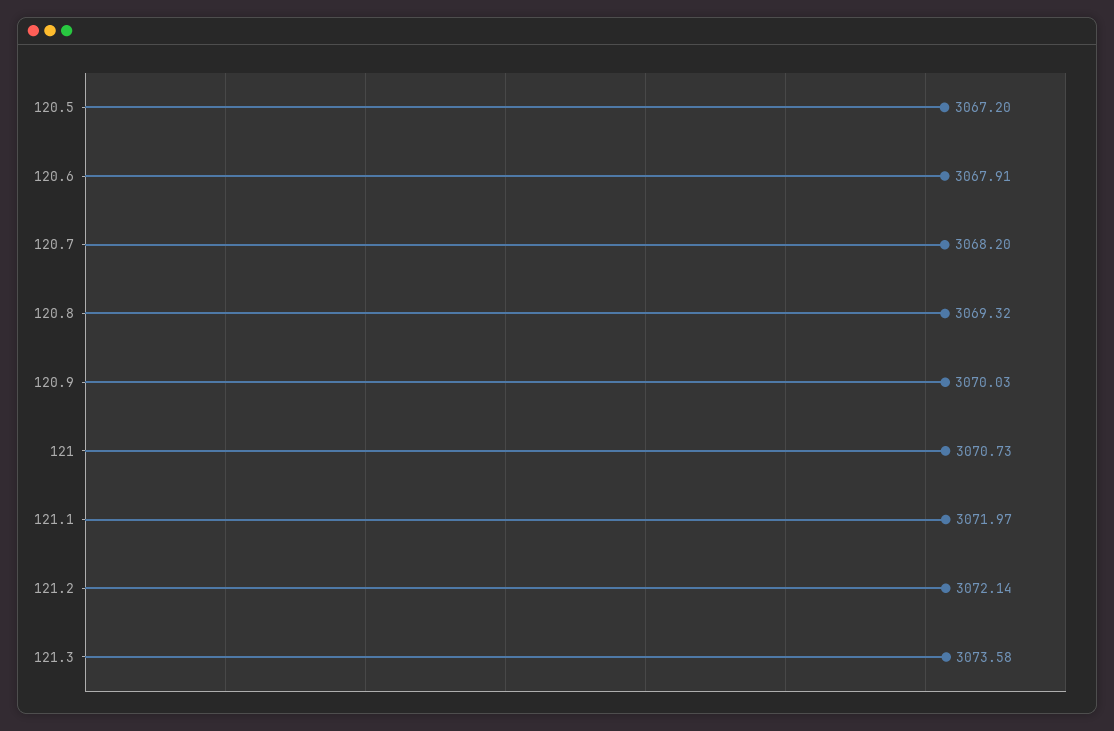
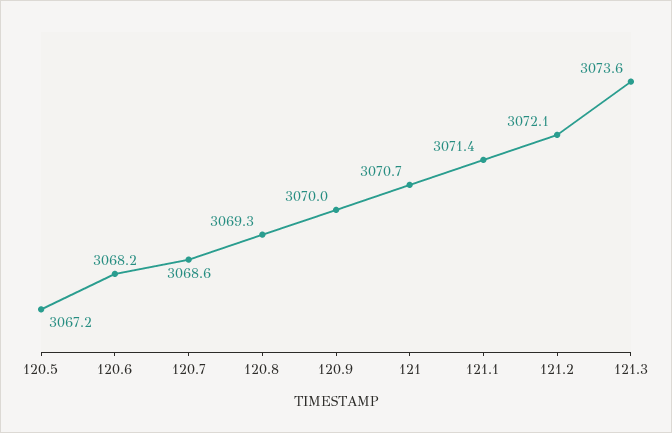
120.6: 3067.91 -> 3068.2
120.7: 3068.2 -> 3068.6
121.1: 3071.97 -> 3071.4

